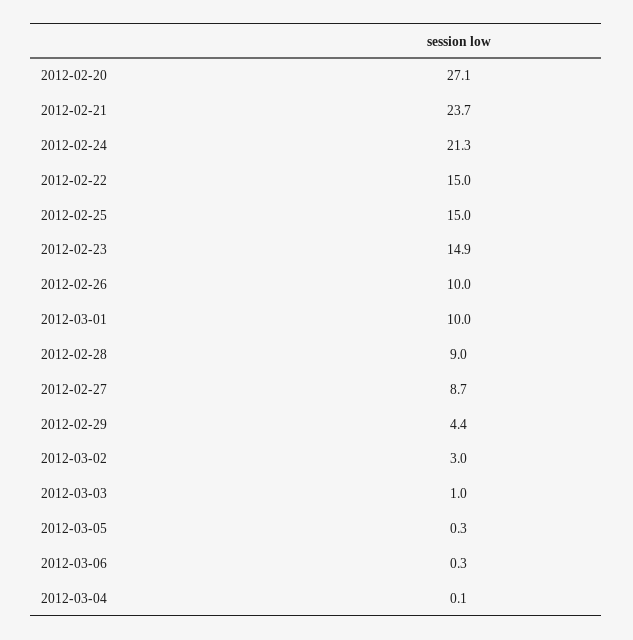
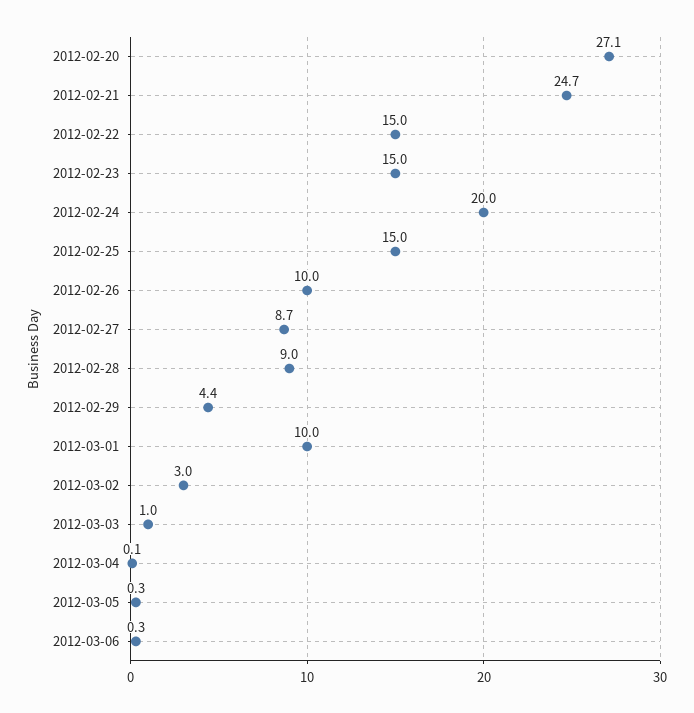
2012-02-21: 23.7 -> 24.7
2012-02-24: 21.3 -> 20
2012-02-23: 14.9 -> 15

